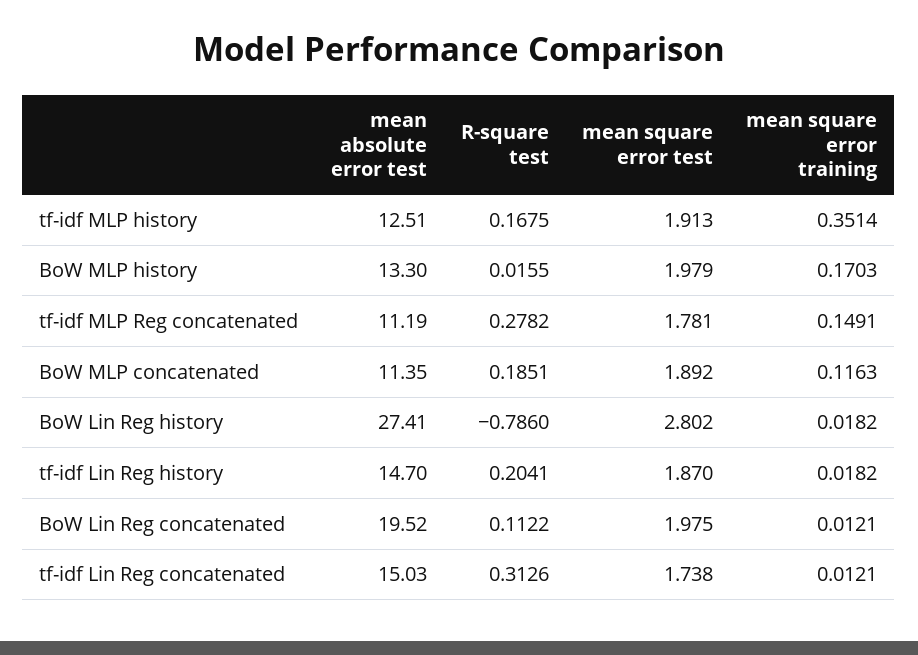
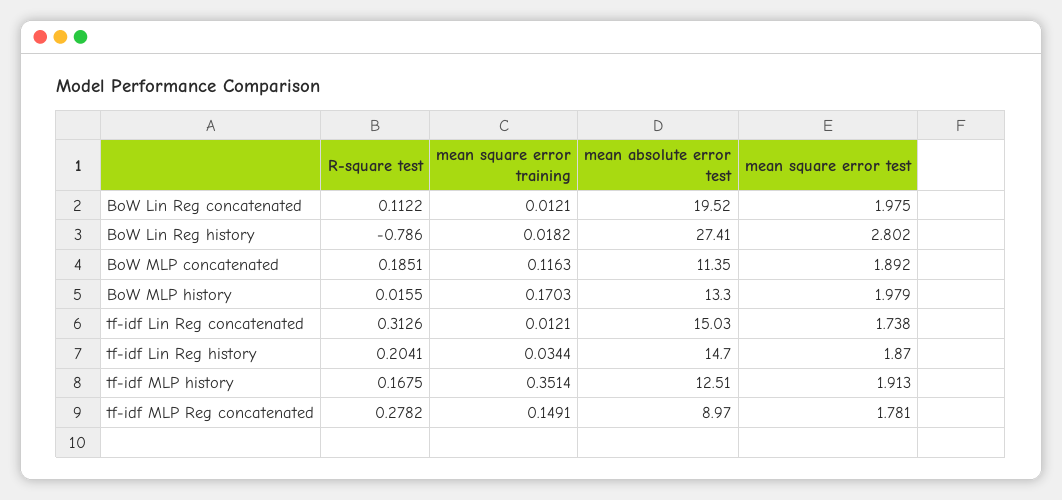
mean absolute error test, tf-idf MLP Reg concatenated: 11.19 -> 8.97
mean square error training, tf-idf Lin Reg history: 0.0182 -> 0.0344

